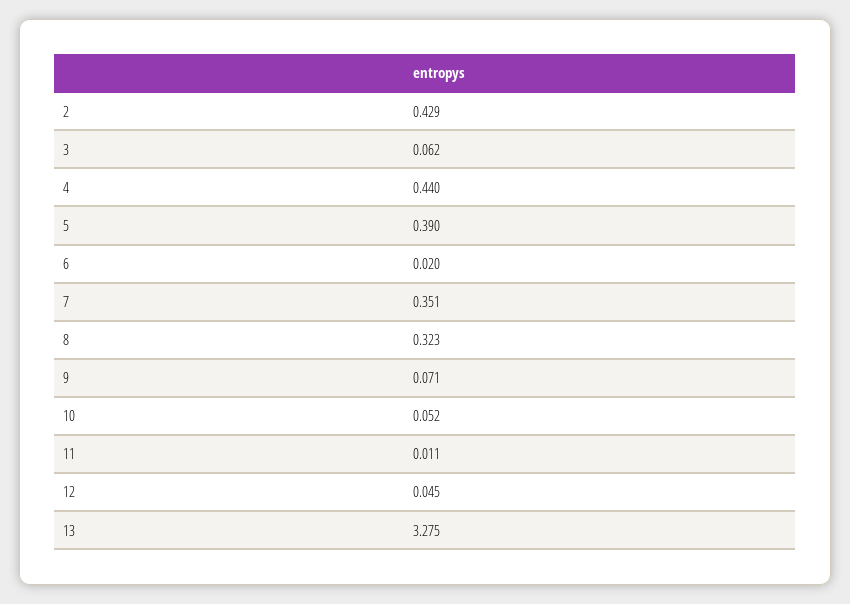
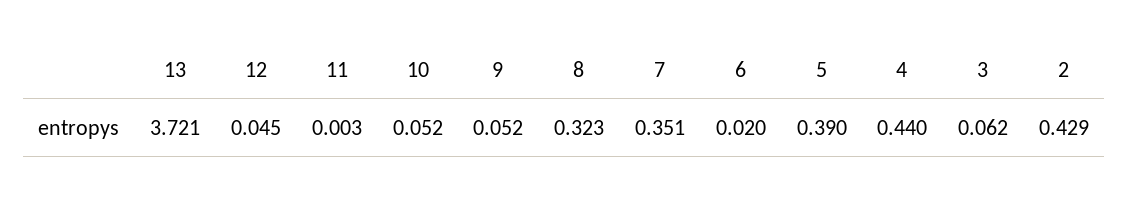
9: 0.071 -> 0.052
11: 0.011 -> 0.003
13: 3.275 -> 3.721

